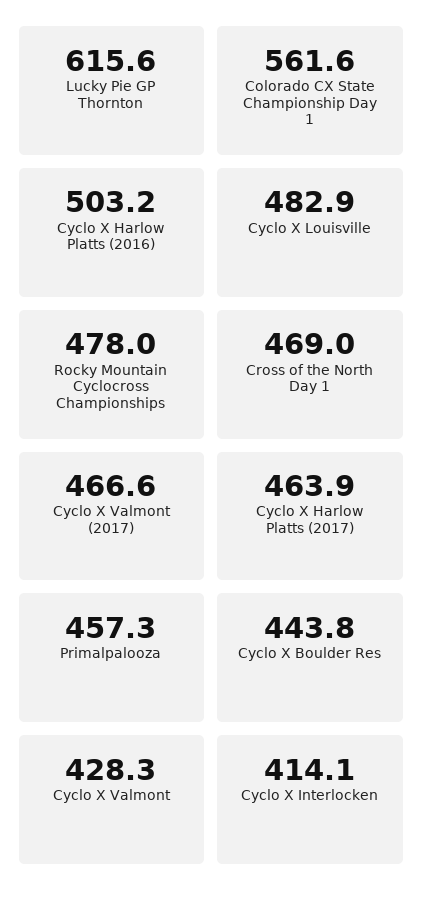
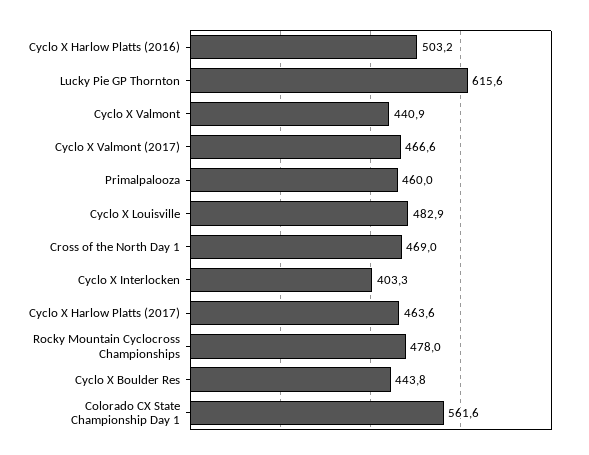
Cyclo X Harlow Platts (2017): 463.9 -> 463.6
Primalpalooza: 457.3 -> 460
Cyclo X Valmont: 428.3 -> 440.9
Cyclo X Interlocken: 414.1 -> 403.3

